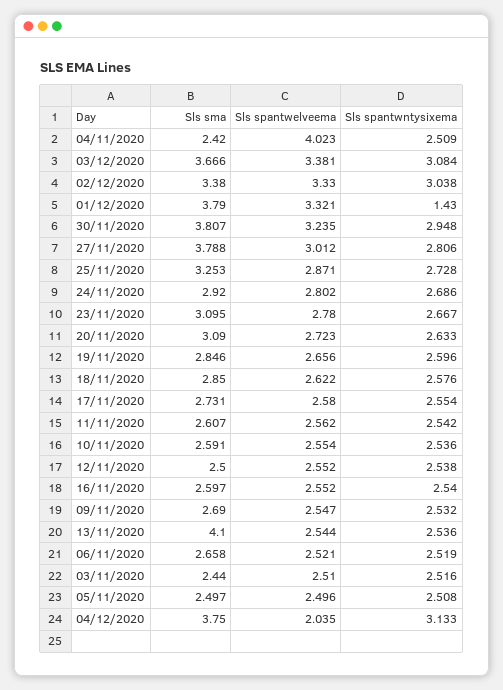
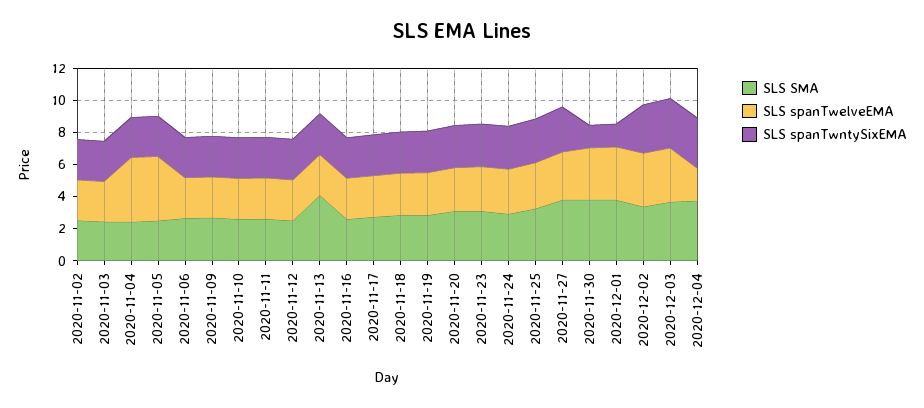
Sls spantwntysixema, 30/11/2020: 2.948 -> 1.5
Sls spantwelveema, 05/11/2020: 2.496 -> 4
Sls sma, 2020-11-02: none -> 2.5
Sls spantwelveema, 2020-11-02: none -> 2.5
Sls spantwntysixema, 2020-11-02: none -> 2.5

